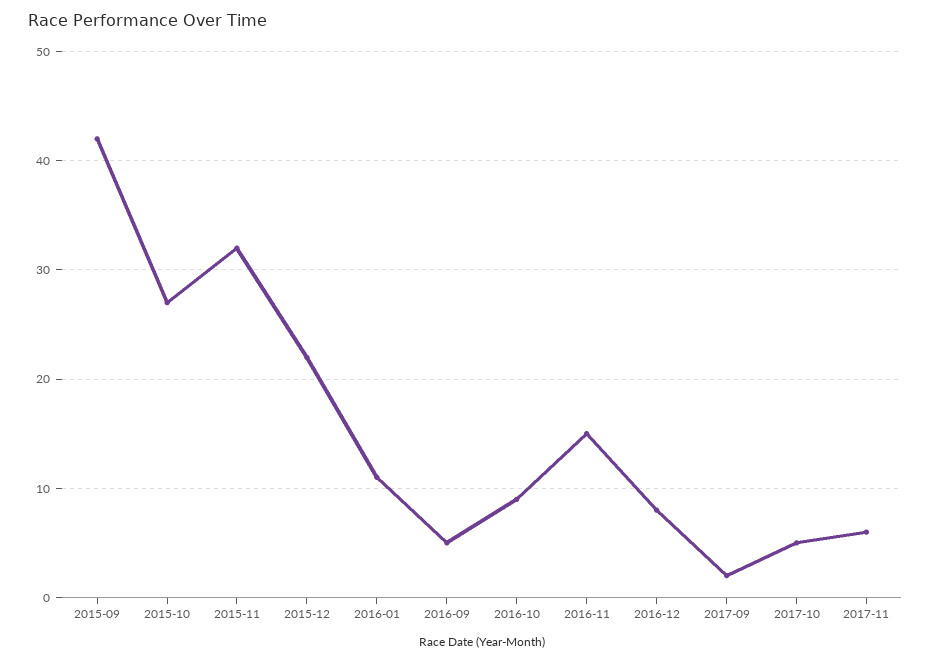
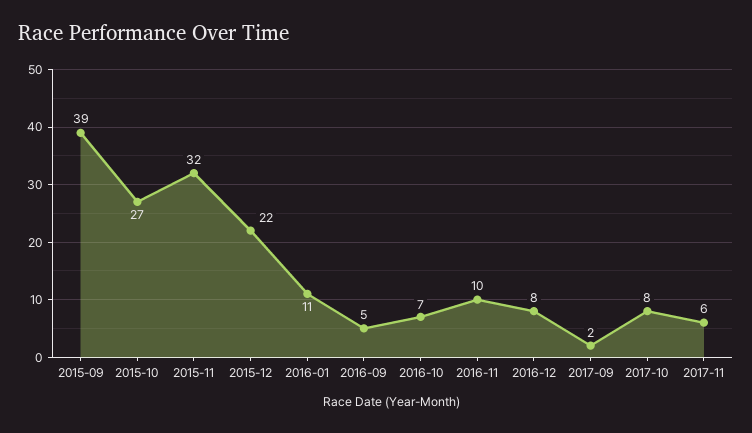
2015-09: 42 -> 39
2016-10: 9 -> 7
2016-11: 15 -> 10
2017-10: 5 -> 8

